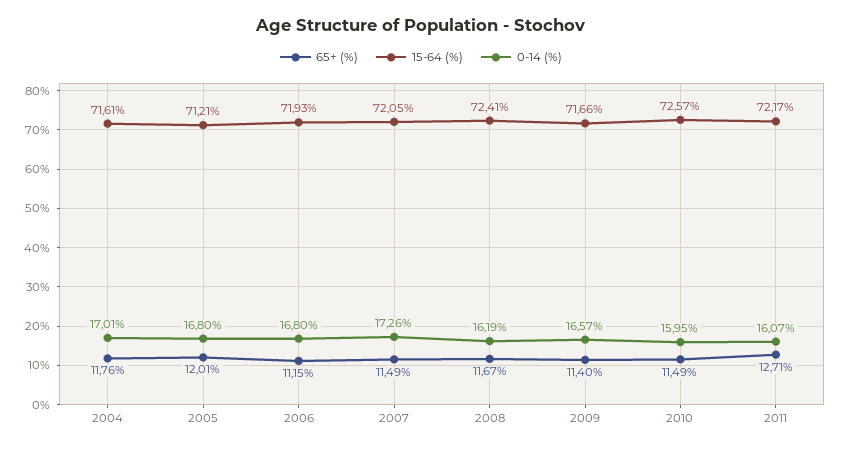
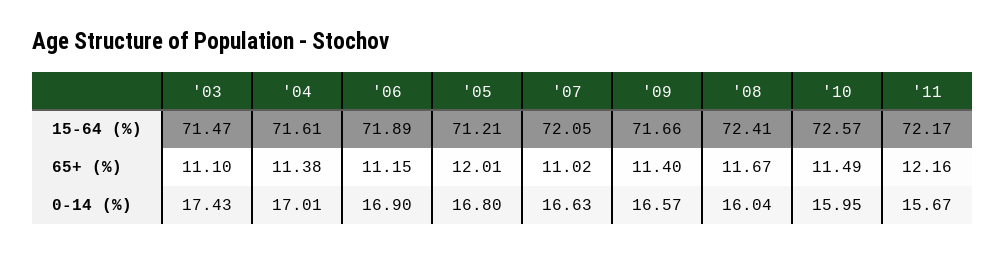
65+ (%), 2004: 11.76 -> 11.38
15-64 (%), 2006: 71.93 -> 71.89
0-14 (%), 2006: 16.8 -> 16.9
65+ (%), 2007: 11.49 -> 11.02
0-14 (%), 2007: 17.26 -> 16.63
0-14 (%), 2008: 16.19 -> 16.04
65+ (%), 2011: 12.71 -> 12.16
0-14 (%), 2011: 16.07 -> 15.67
15-64 (%), '03: none -> 71.47
65+ (%), '03: none -> 11.1
0-14 (%), '03: none -> 17.43

